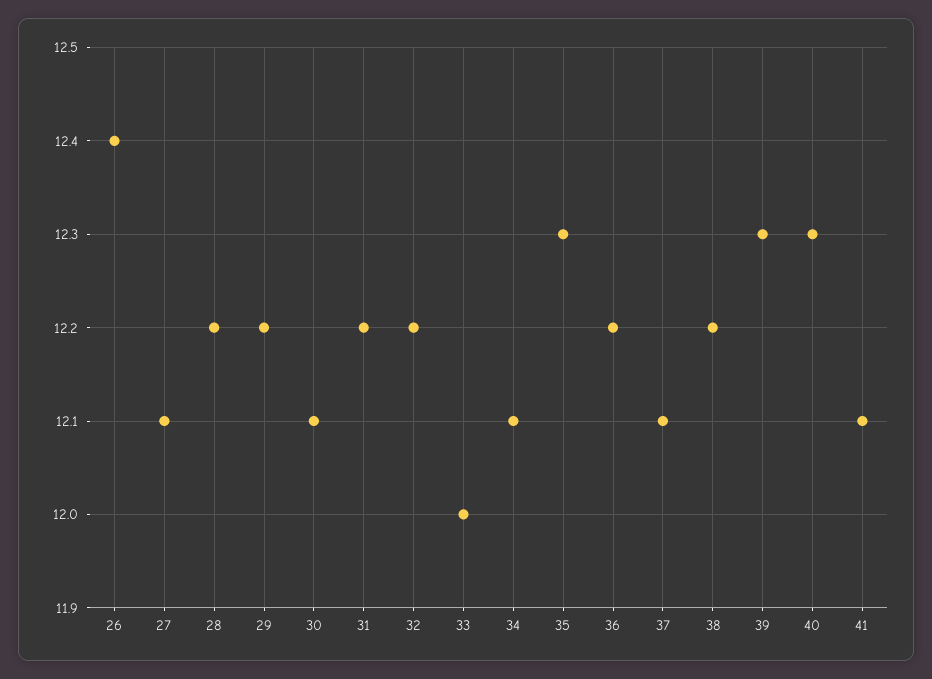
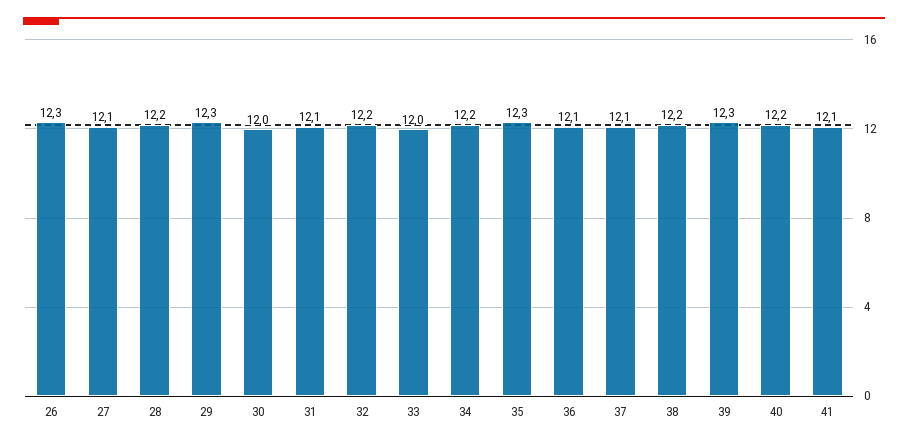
26: 12.4 -> 12.3
29: 12.2 -> 12.3
30: 12.1 -> 12
31: 12.2 -> 12.1
34: 12.1 -> 12.2
36: 12.2 -> 12.1
40: 12.3 -> 12.2

